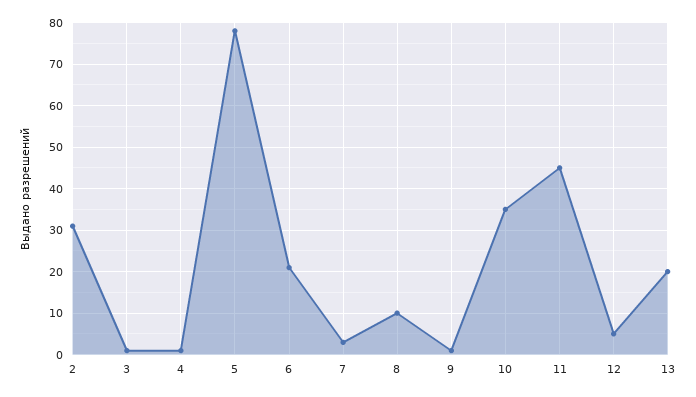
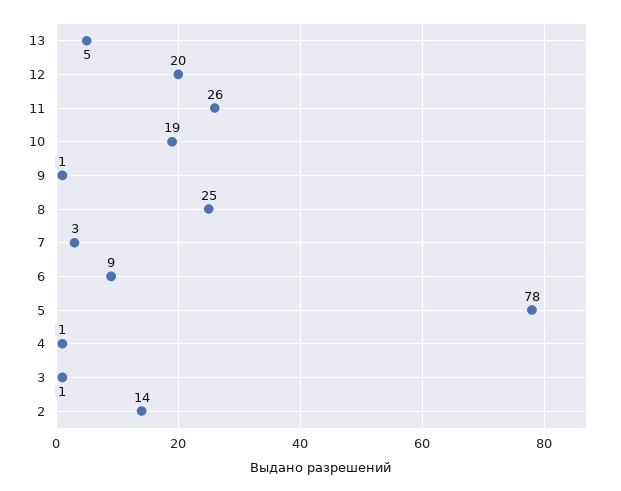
2: 30 -> 14
6: 20 -> 9
8: 10 -> 25
10: 35 -> 19
11: 45 -> 26
12: 5 -> 20
13: 20 -> 5

